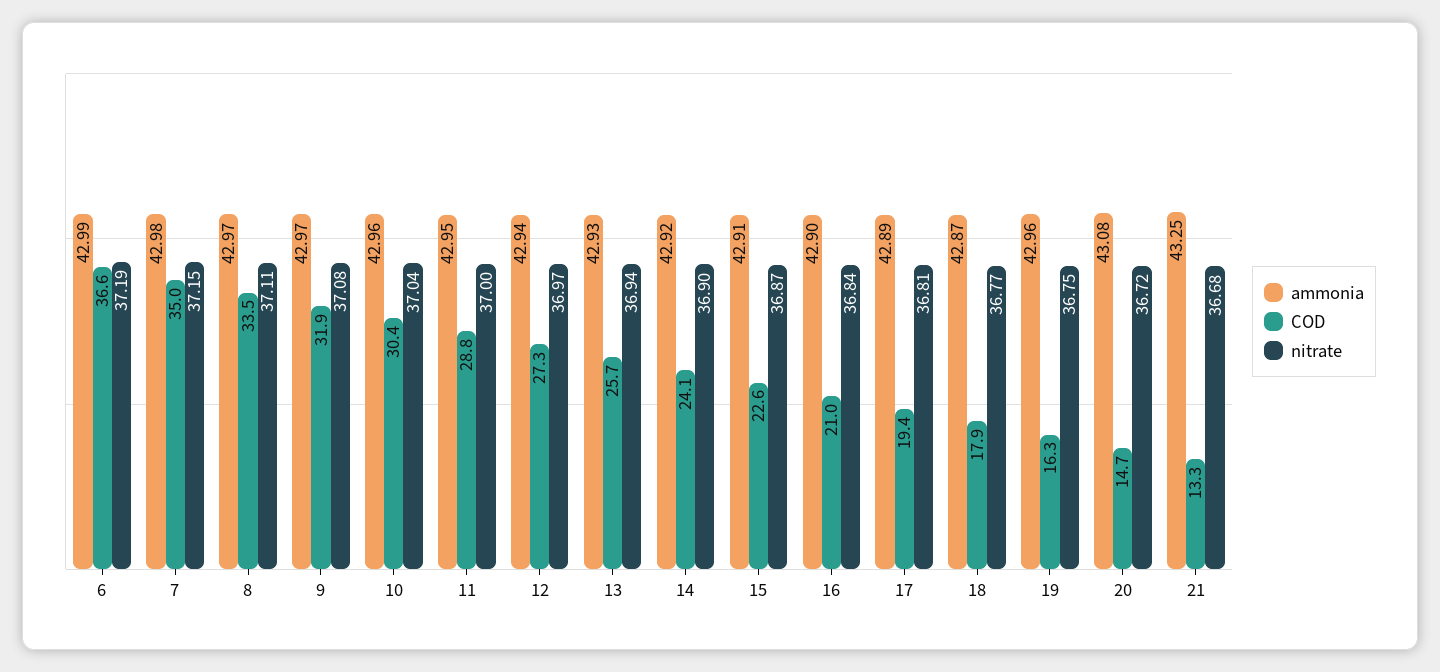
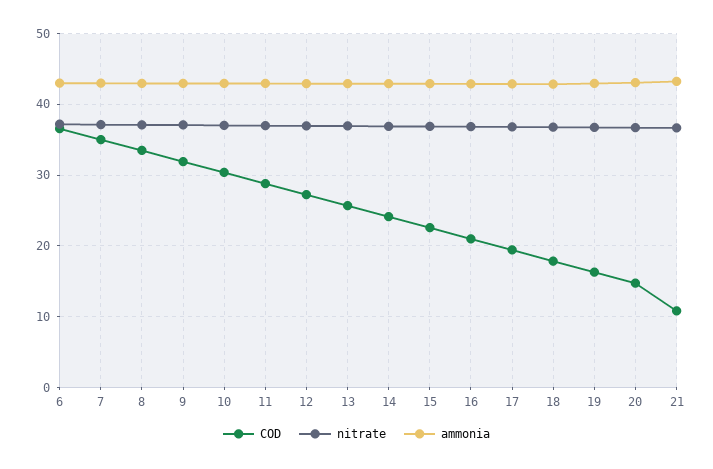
COD, 21: 13.3 -> 11

